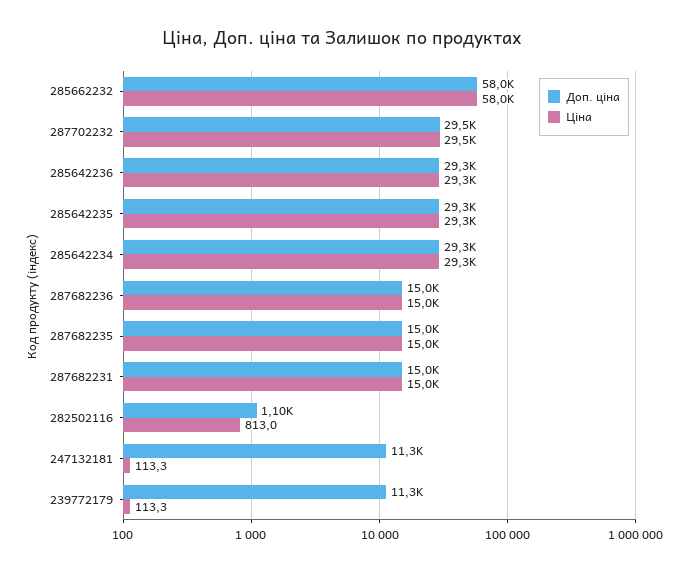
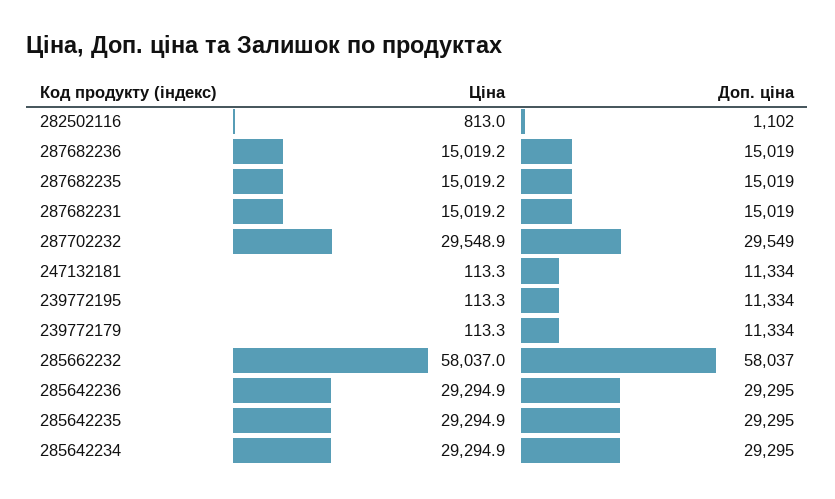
Ціна, 239772195: none -> 113.3
Доп. ціна, 239772195: none -> 11334

